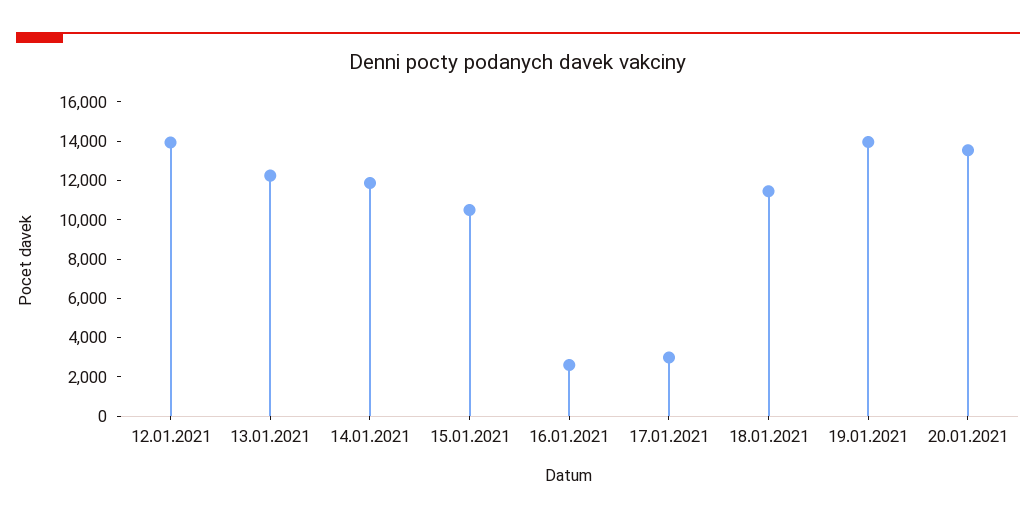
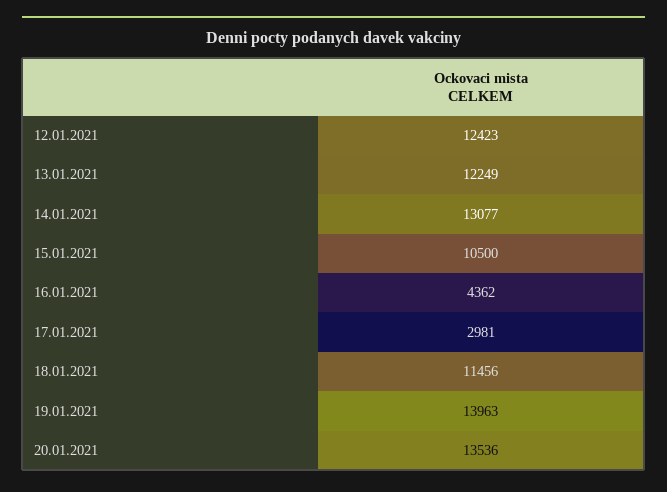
12.01.2021: 14000 -> 12423
14.01.2021: 12000 -> 13077
16.01.2021: 2500 -> 4362

